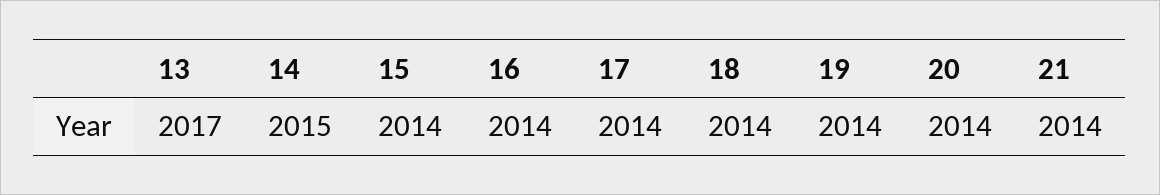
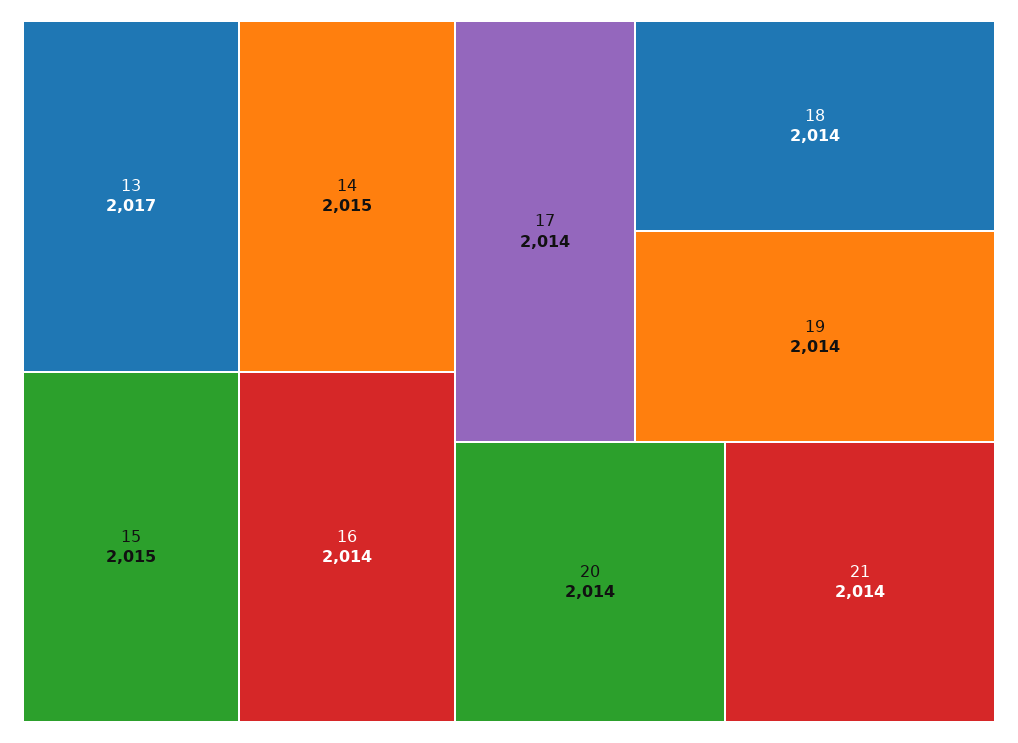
15: 2014 -> 2015

